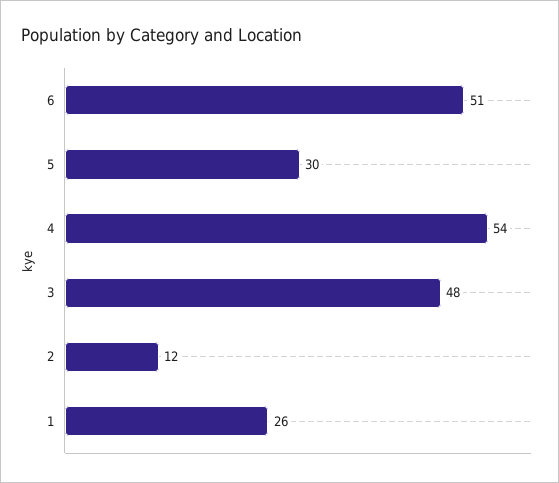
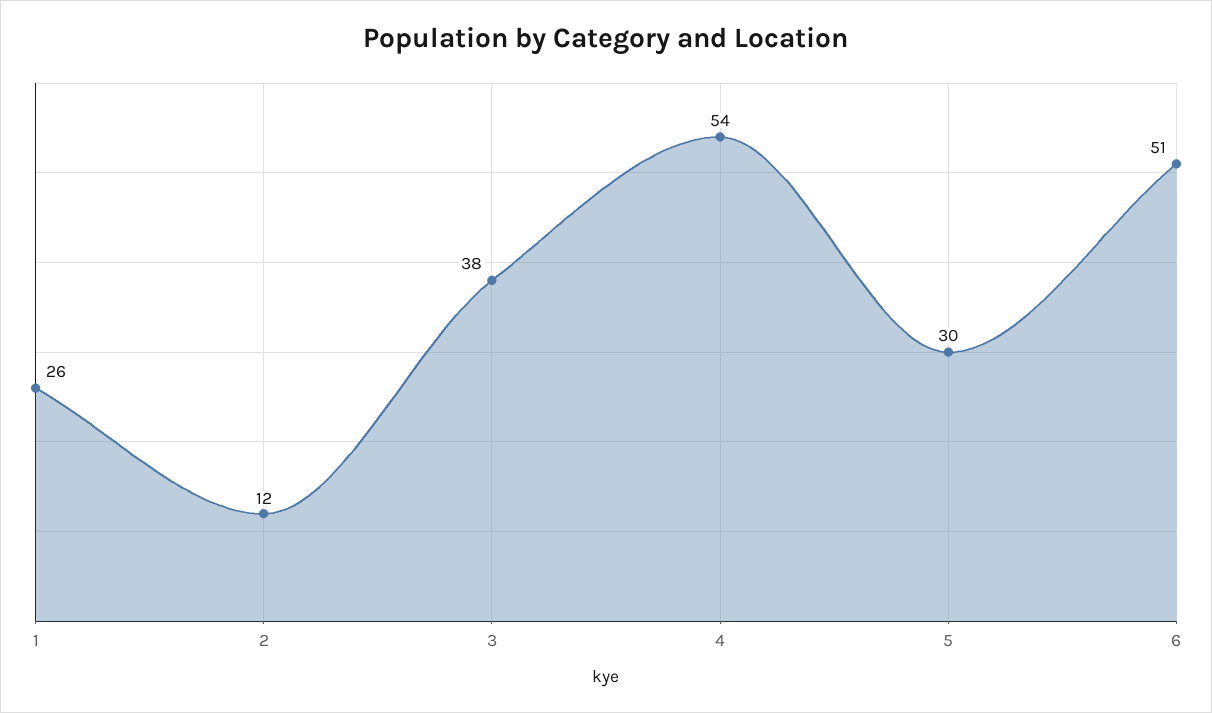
3: 48 -> 38

